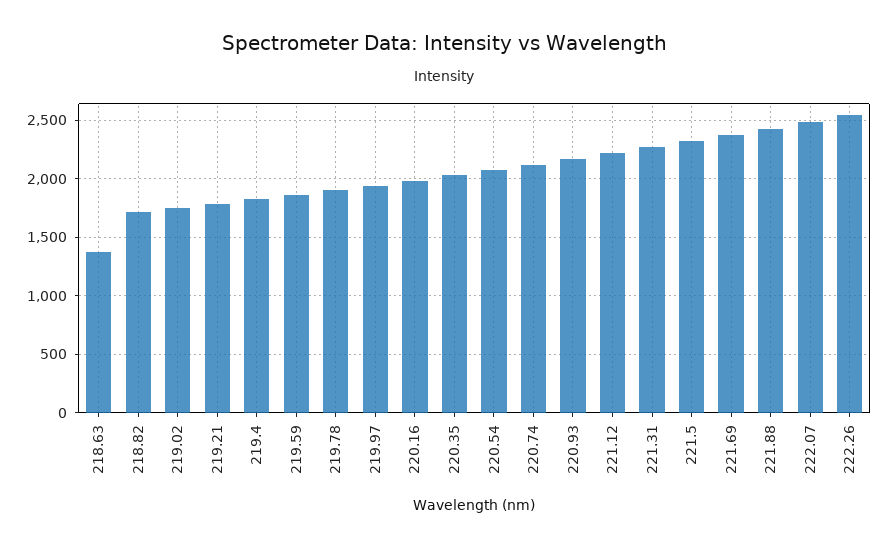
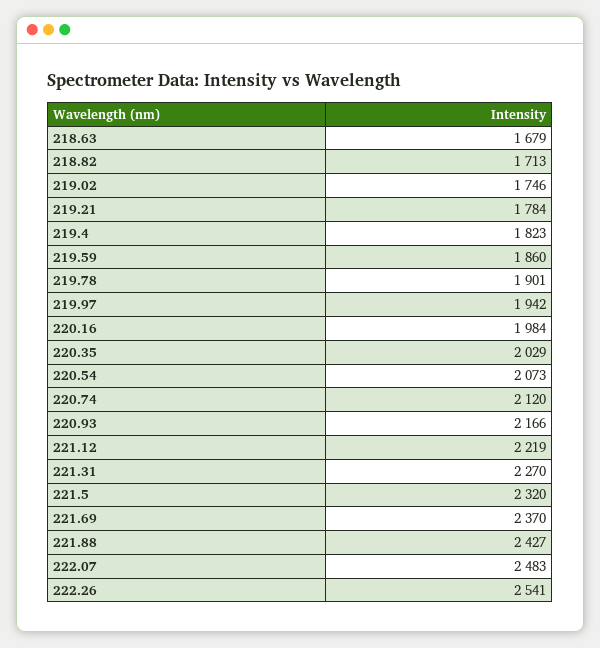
218.63: 1400 -> 1679

